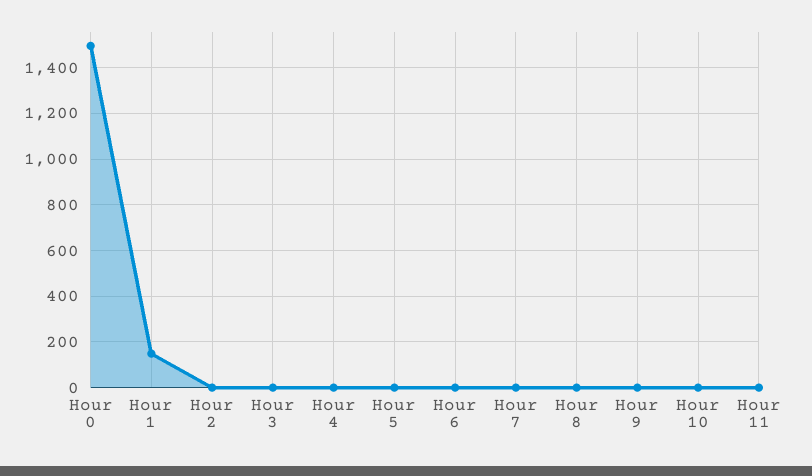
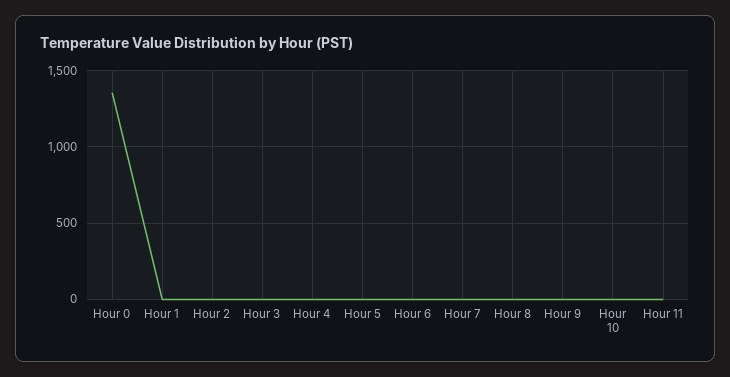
Hour 0: 1500 -> 1350
Hour 1: 150 -> 0

